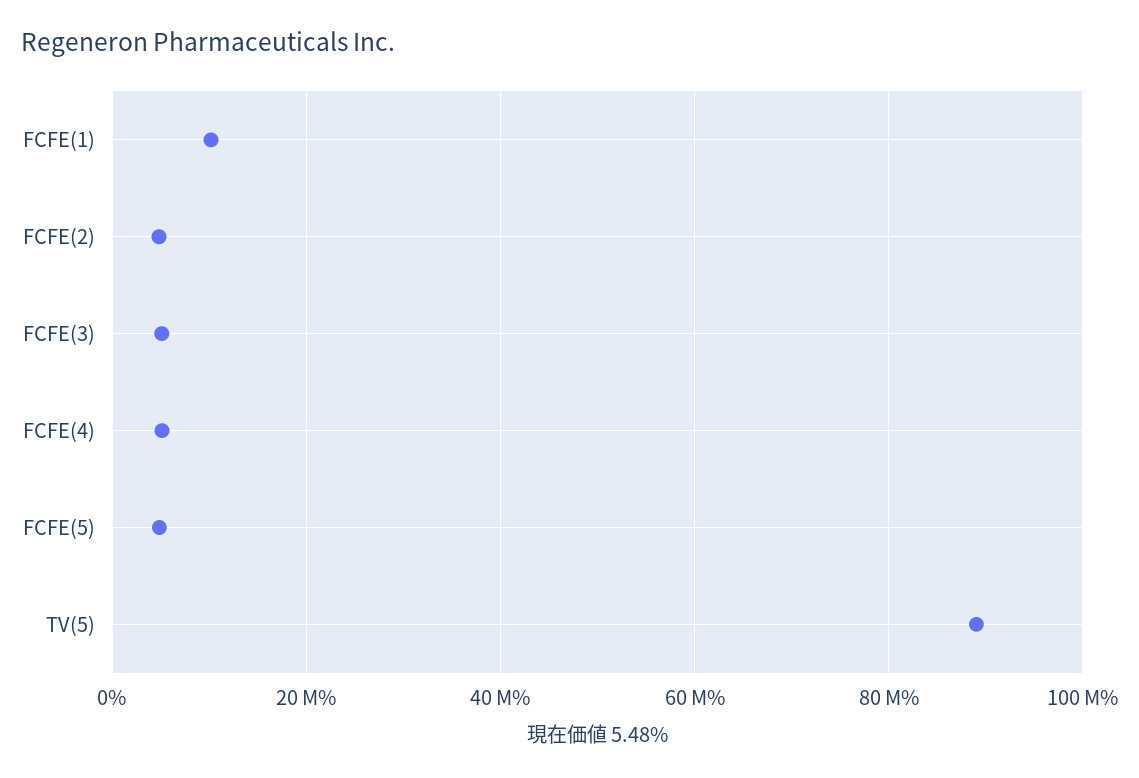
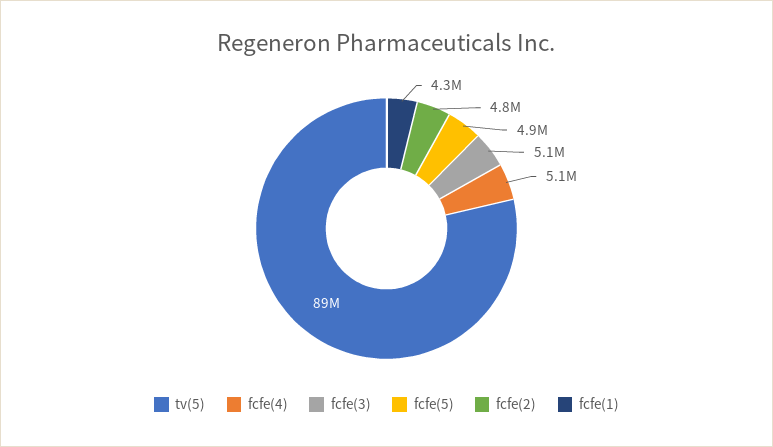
FCFE(1): 10000000 -> 4300000

